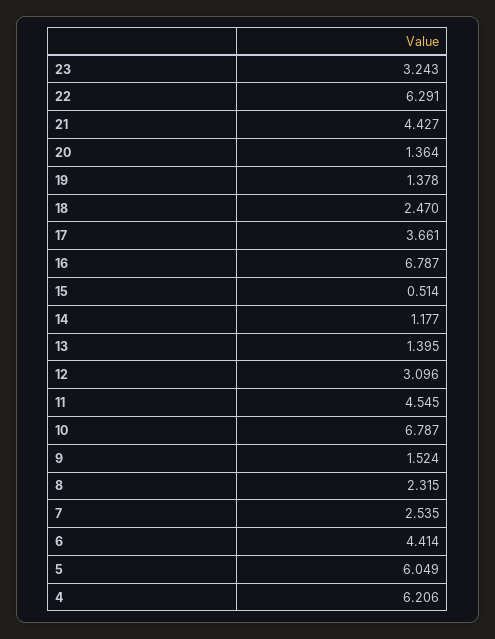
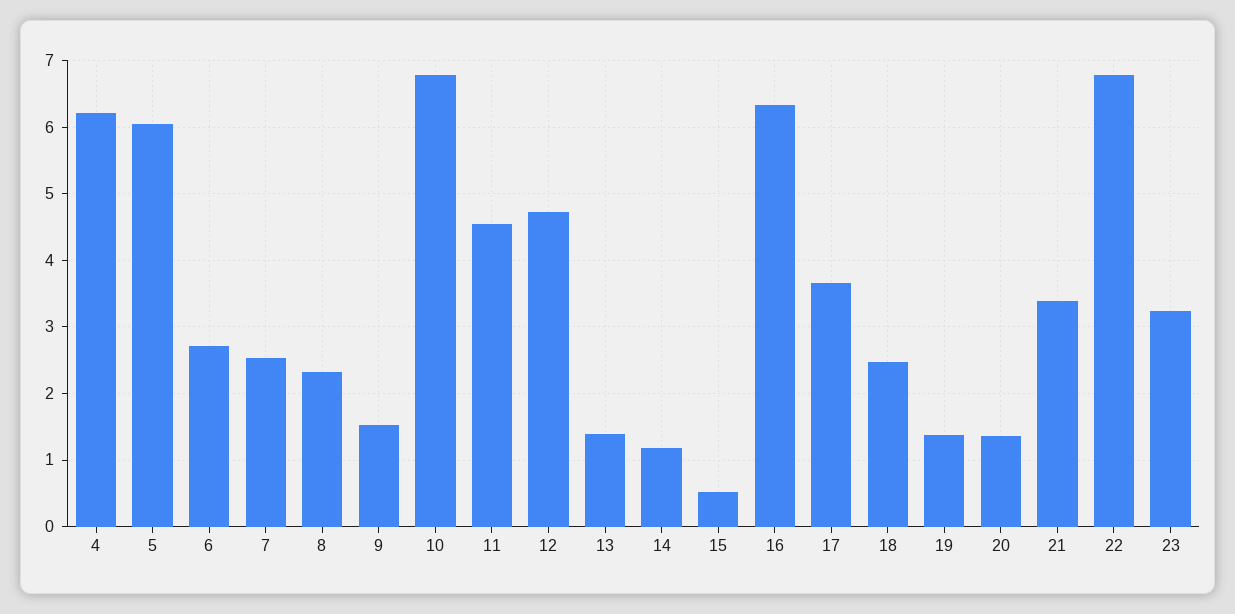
22: 6.291 -> 6.8
21: 4.427 -> 3.4
16: 6.787 -> 6.3
12: 3.096 -> 4.7
6: 4.414 -> 2.7

